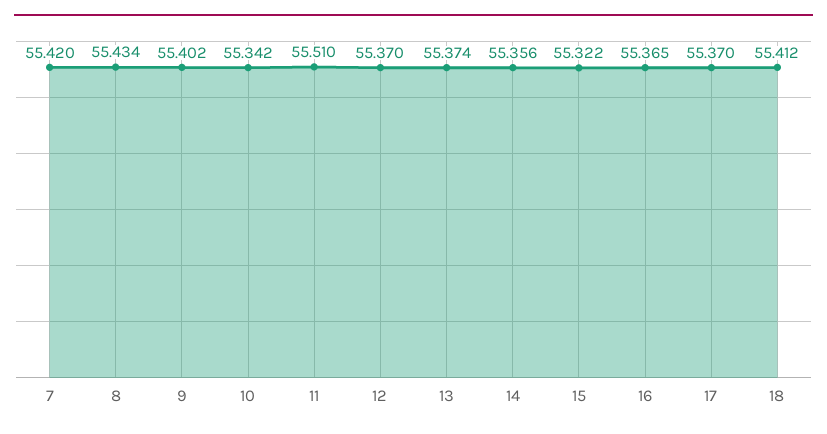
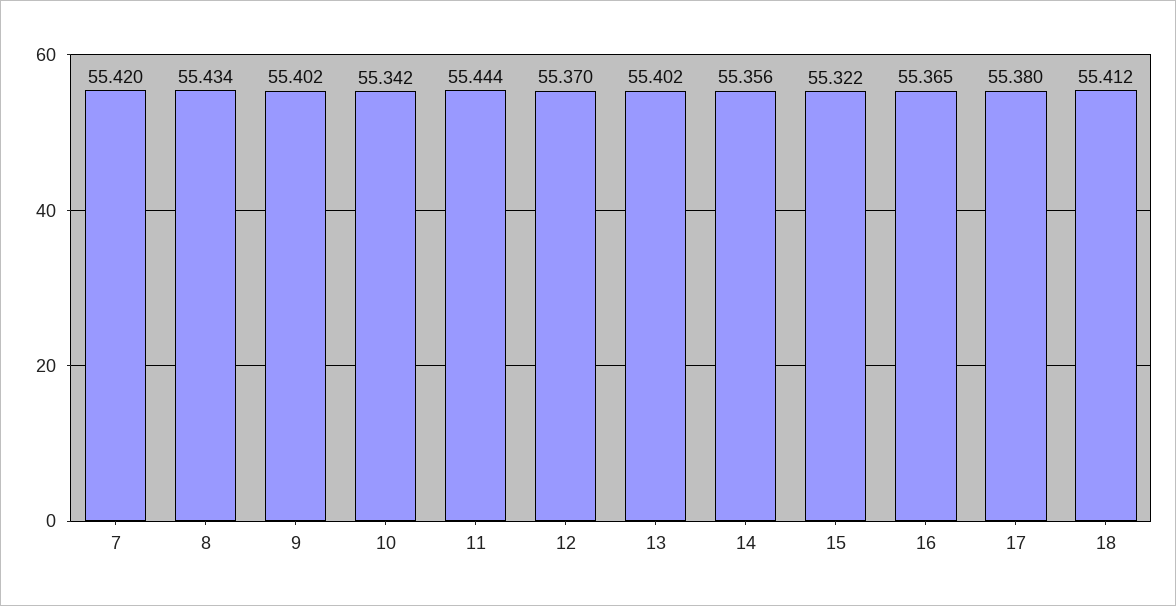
11: 55.51 -> 55.444
13: 55.374 -> 55.402
17: 55.37 -> 55.38

